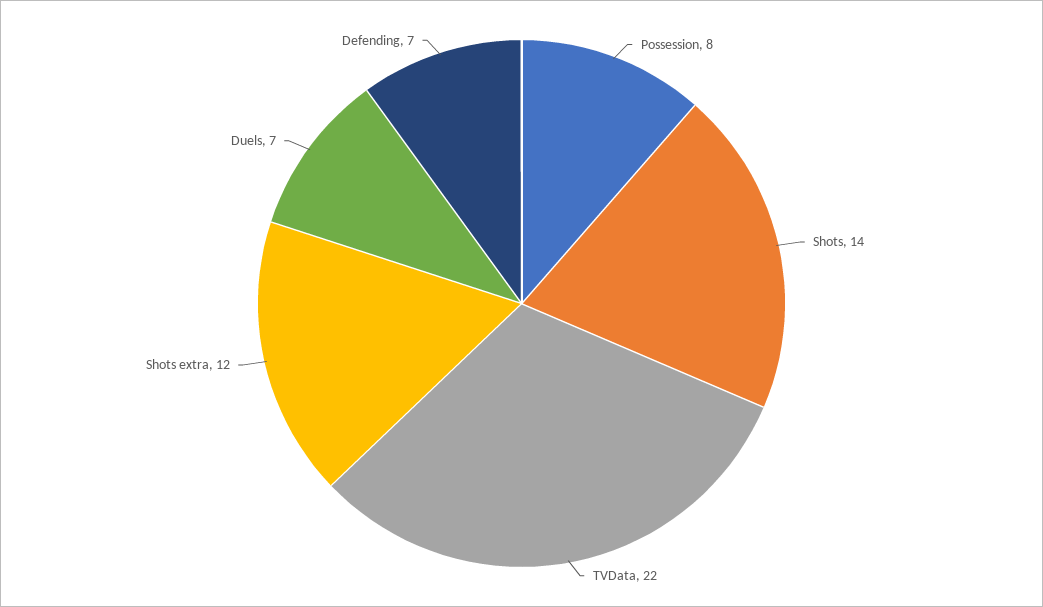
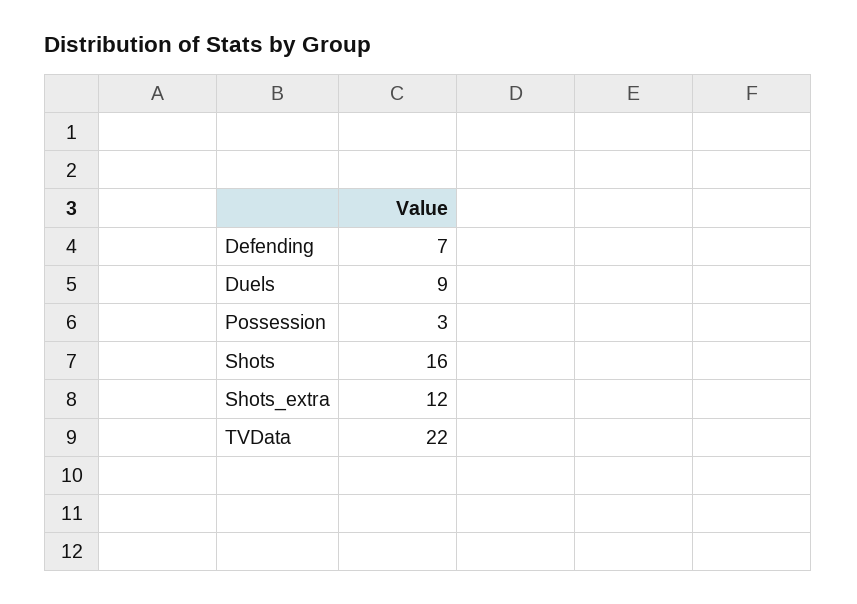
Possession: 8 -> 3
Shots: 14 -> 16
Duels: 7 -> 9

